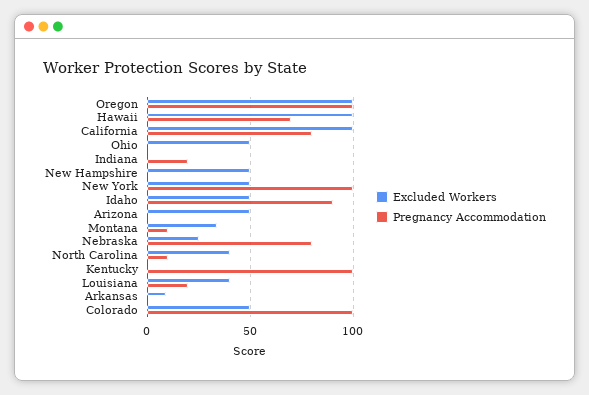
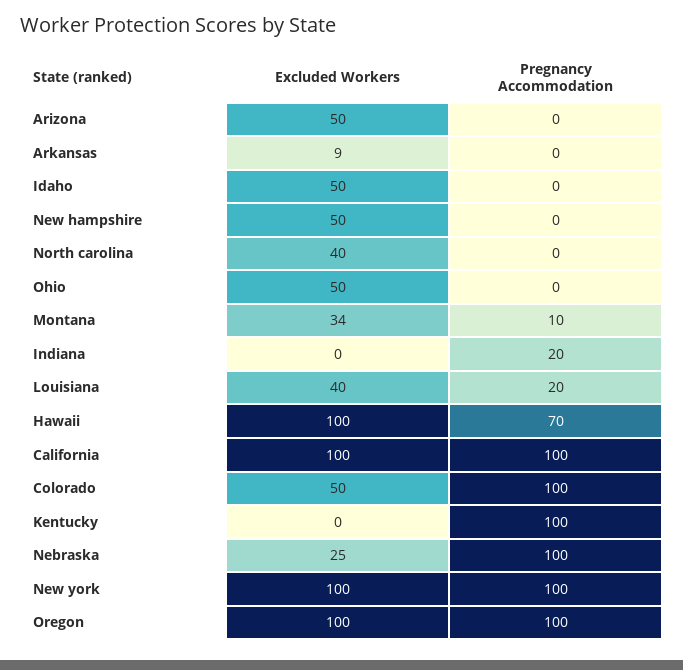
Pregnancy Accommodation, California: 80 -> 100
Excluded Workers, New York: 50 -> 100
Pregnancy Accommodation, Idaho: 90 -> 0
Pregnancy Accommodation, Nebraska: 80 -> 100
Pregnancy Accommodation, North Carolina: 10 -> 0

